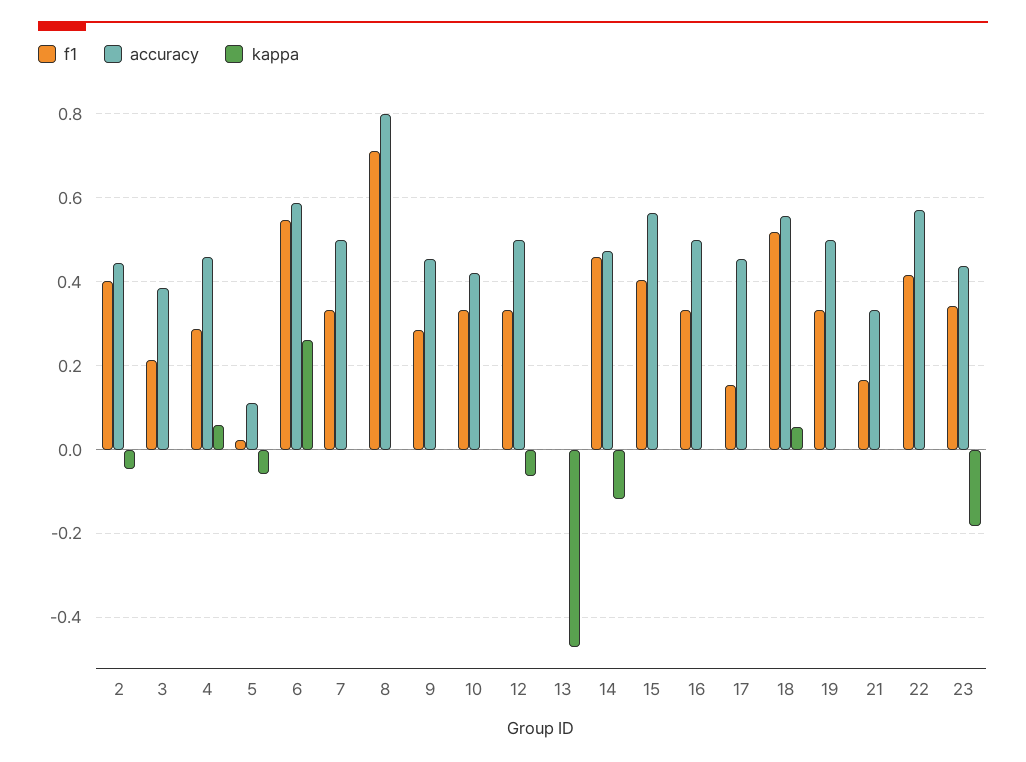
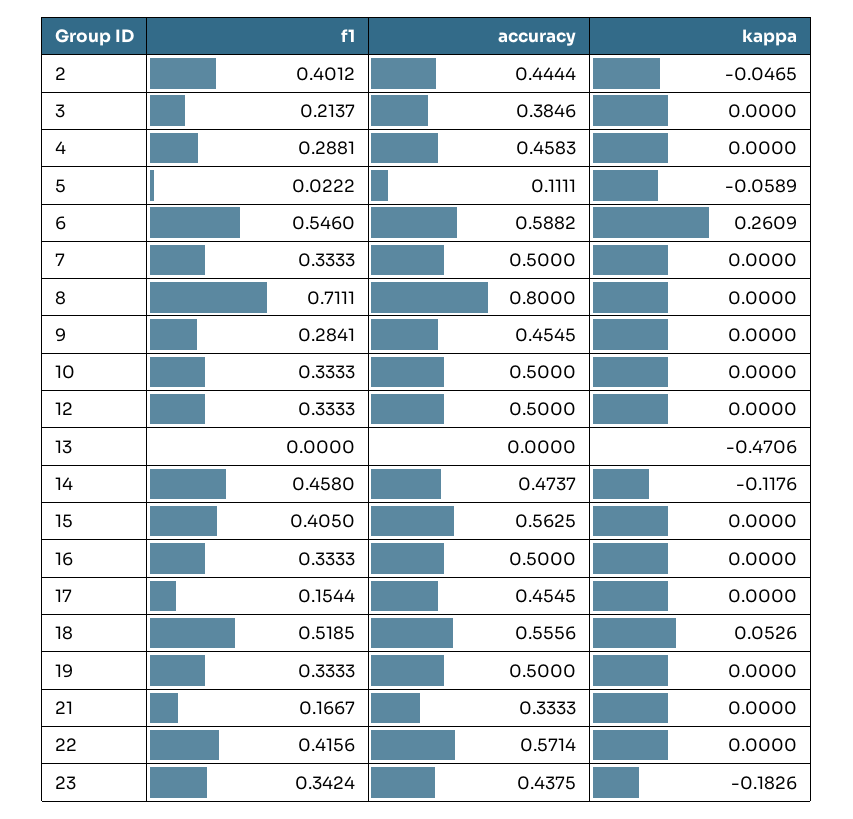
kappa, 4: 0.06 -> 0
accuracy, 10: 0.42 -> 0.5
kappa, 12: -0.06 -> 0

